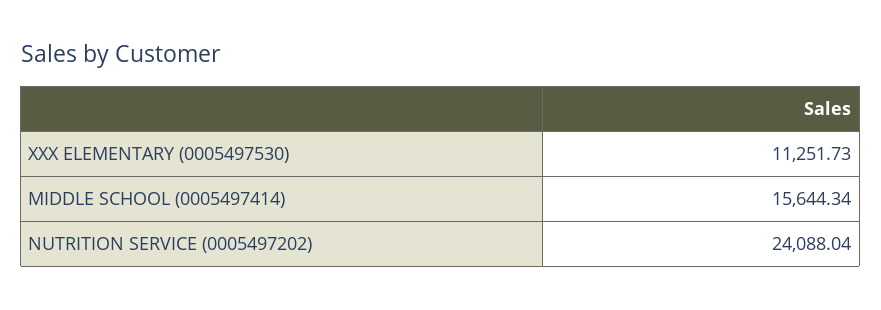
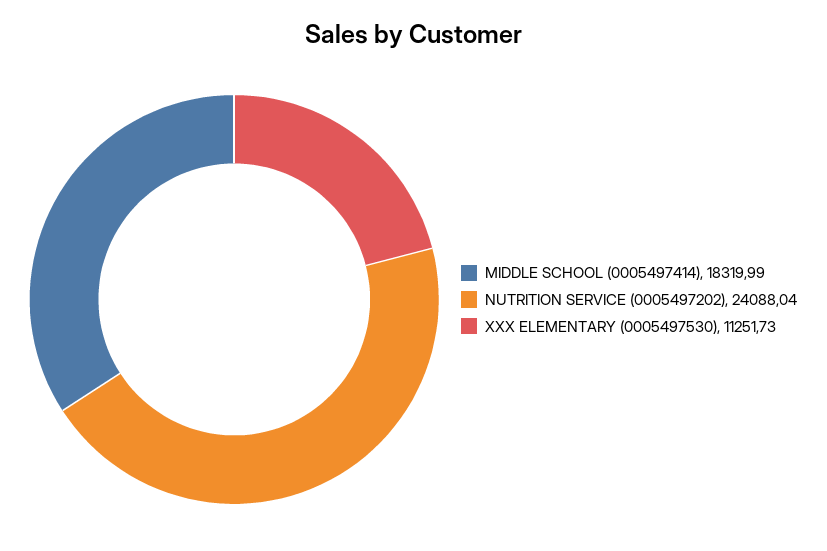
MIDDLE SCHOOL (0005497414): 15644.34 -> 18319.99

